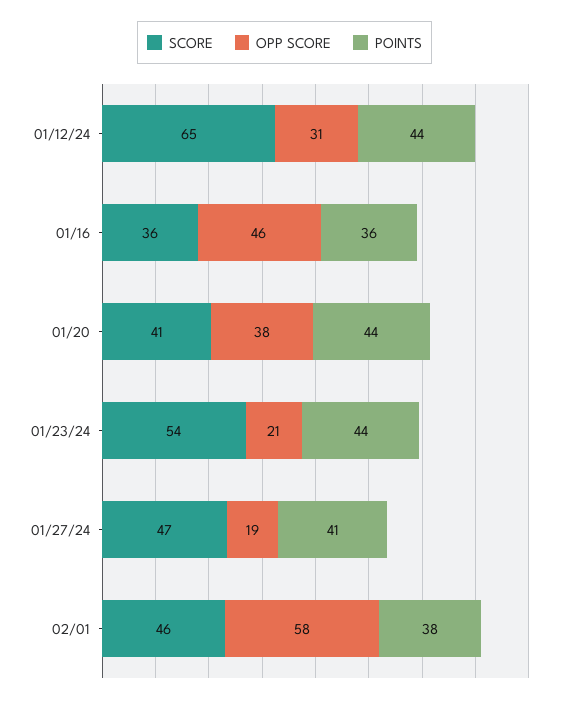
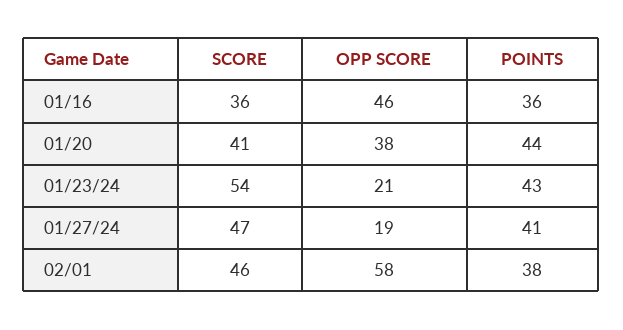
SCORE, 01/12/24: 65 -> none
OPP SCORE, 01/12/24: 31 -> none
POINTS, 01/12/24: 44 -> none
POINTS, 01/23/24: 44 -> 43

